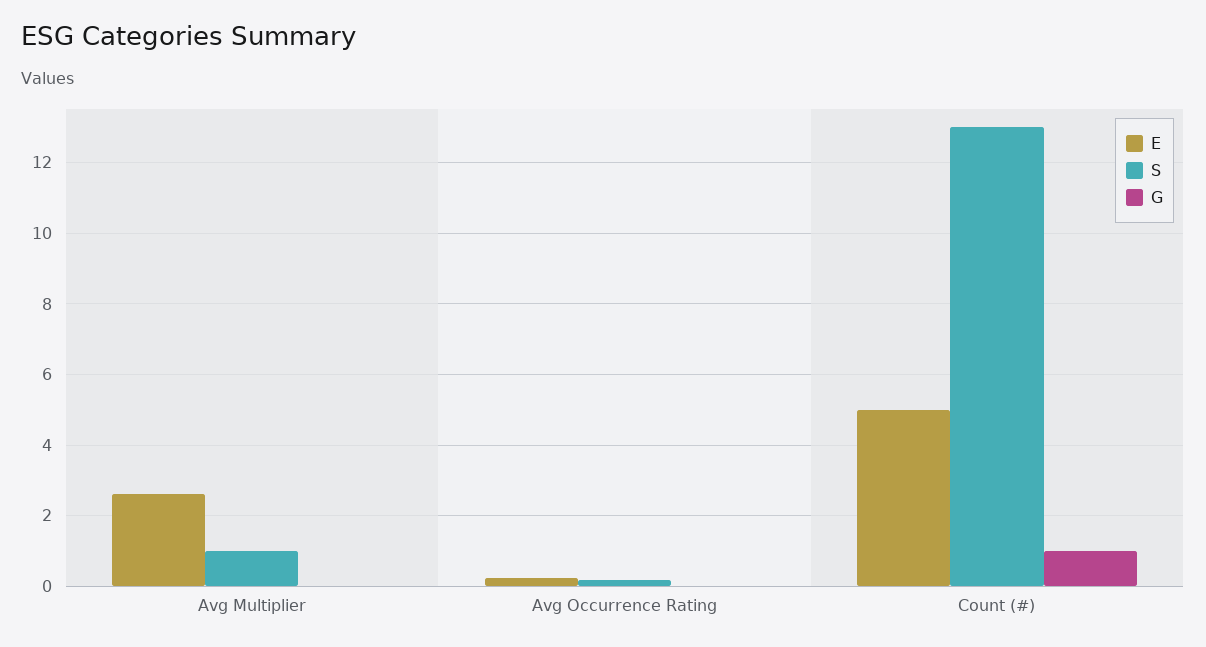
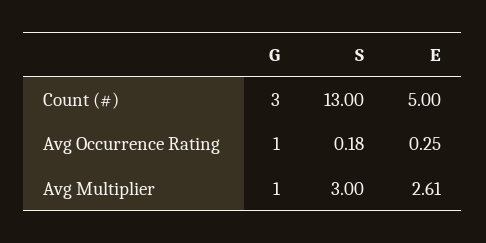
S, Avg Multiplier: 1 -> 3
G, Avg Multiplier: 0 -> 1
G, Avg Occurrence Rating: 0 -> 1
G, Count (#): 1 -> 3

